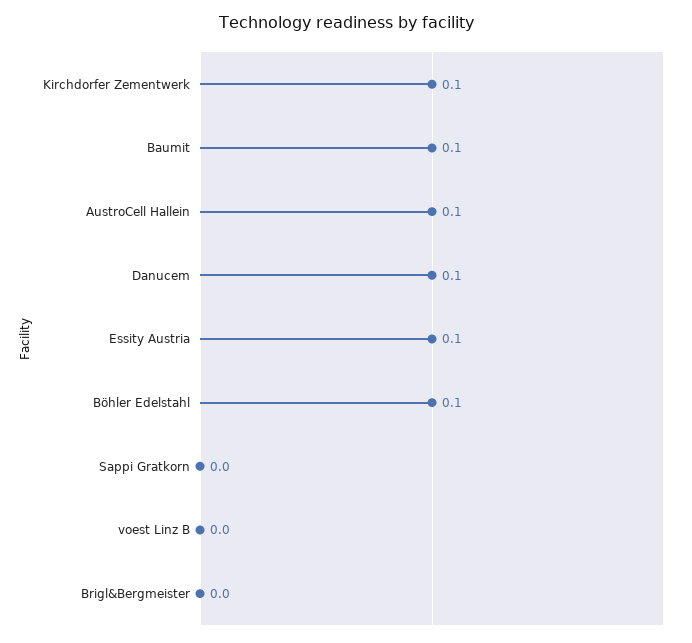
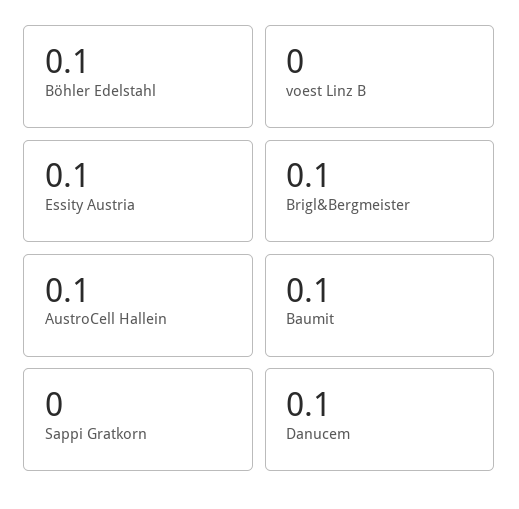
Kirchdorfer Zementwerk: 0.1 -> none
Brigl&Bergmeister: 0 -> 0.1

